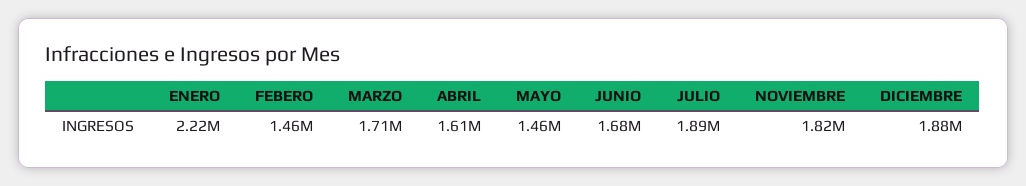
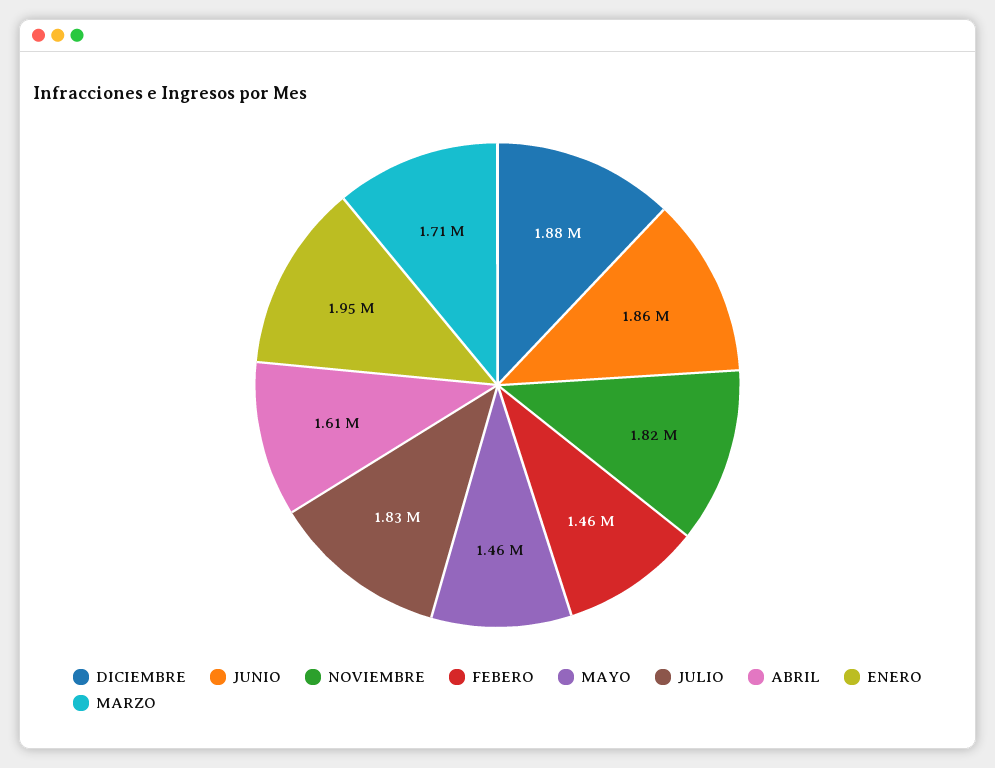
ENERO: 2220000 -> 1950000
JUNIO: 1680000 -> 1860000
JULIO: 1890000 -> 1830000

